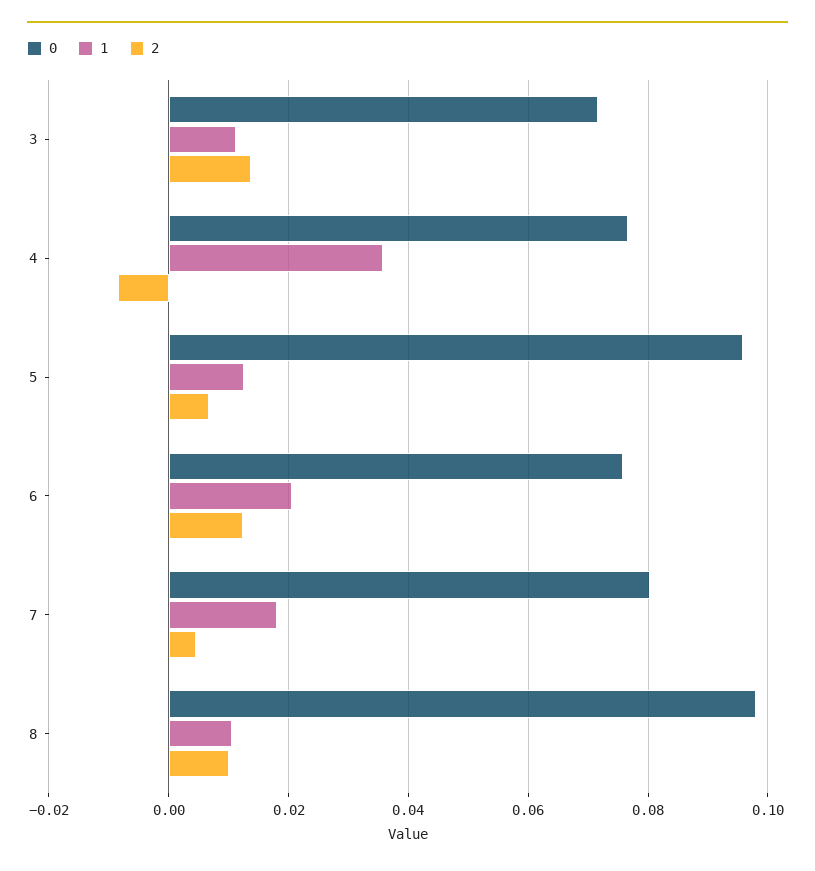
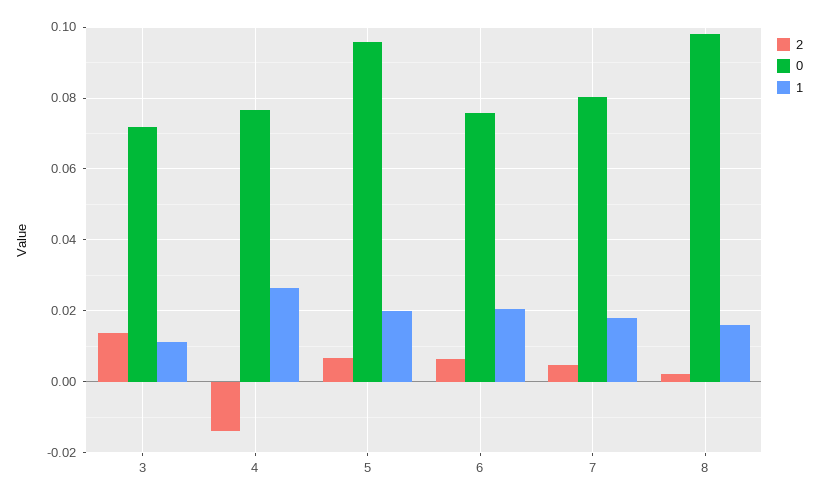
1, 4: 0.036 -> 0.026
2, 4: -0.008 -> -0.014
1, 5: 0.012 -> 0.02
2, 6: 0.012 -> 0.006
1, 8: 0.01 -> 0.016
2, 8: 0.01 -> 0.002

